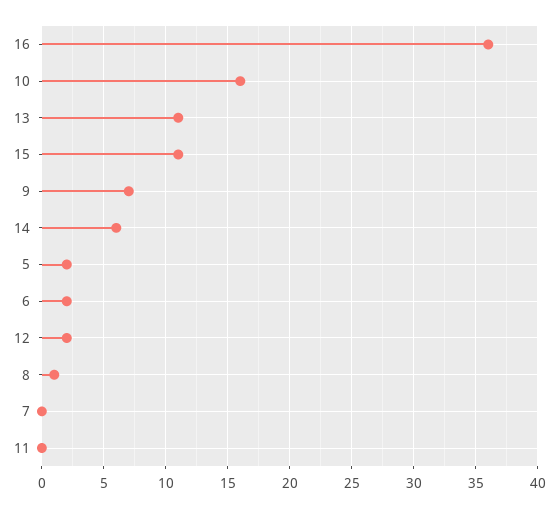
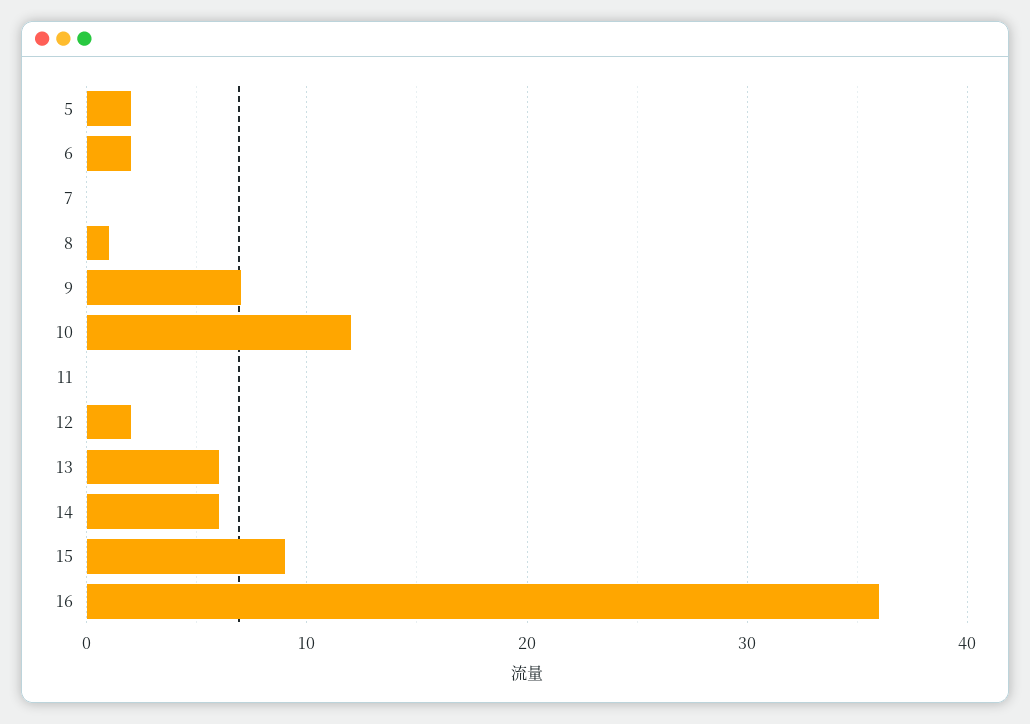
10: 16 -> 12
13: 11 -> 6
15: 11 -> 9

